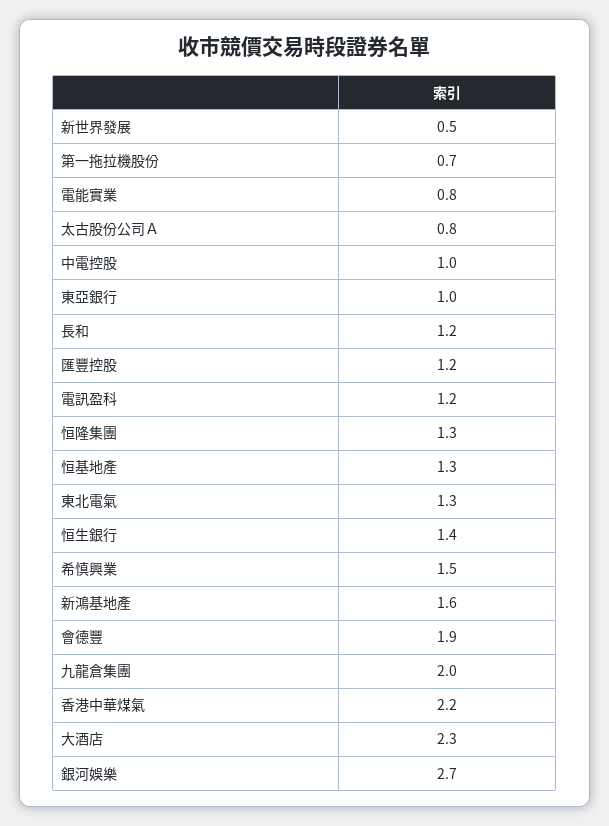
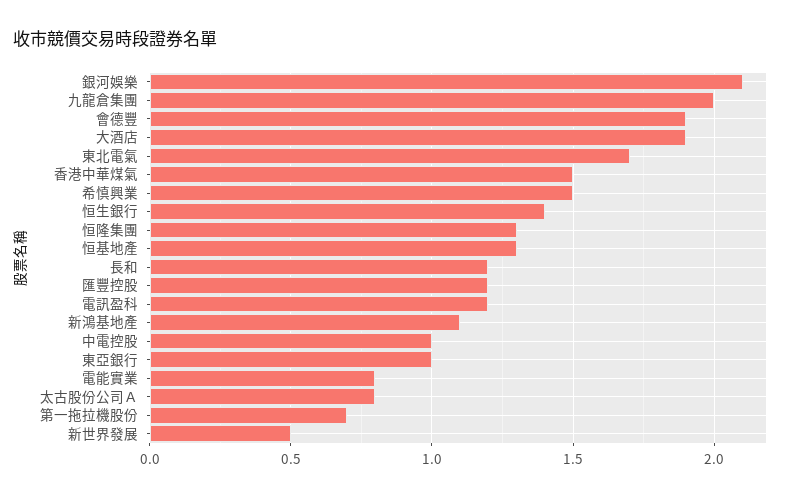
東北電氣: 1.3 -> 1.7
新鴻基地產: 1.6 -> 1.1
香港中華煤氣: 2.2 -> 1.5
大酒店: 2.3 -> 1.9
銀河娛樂: 2.7 -> 2.1

